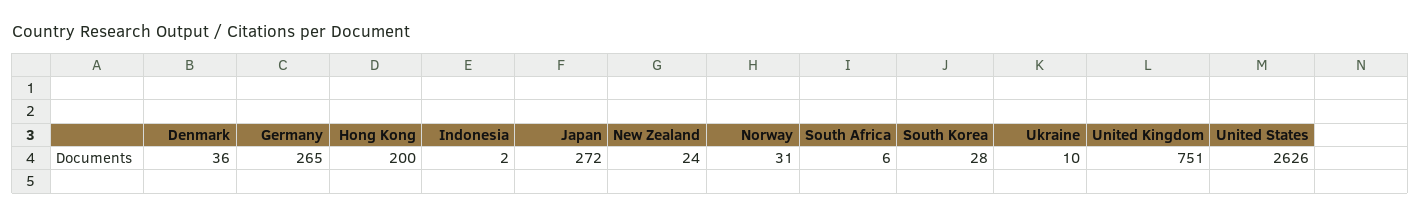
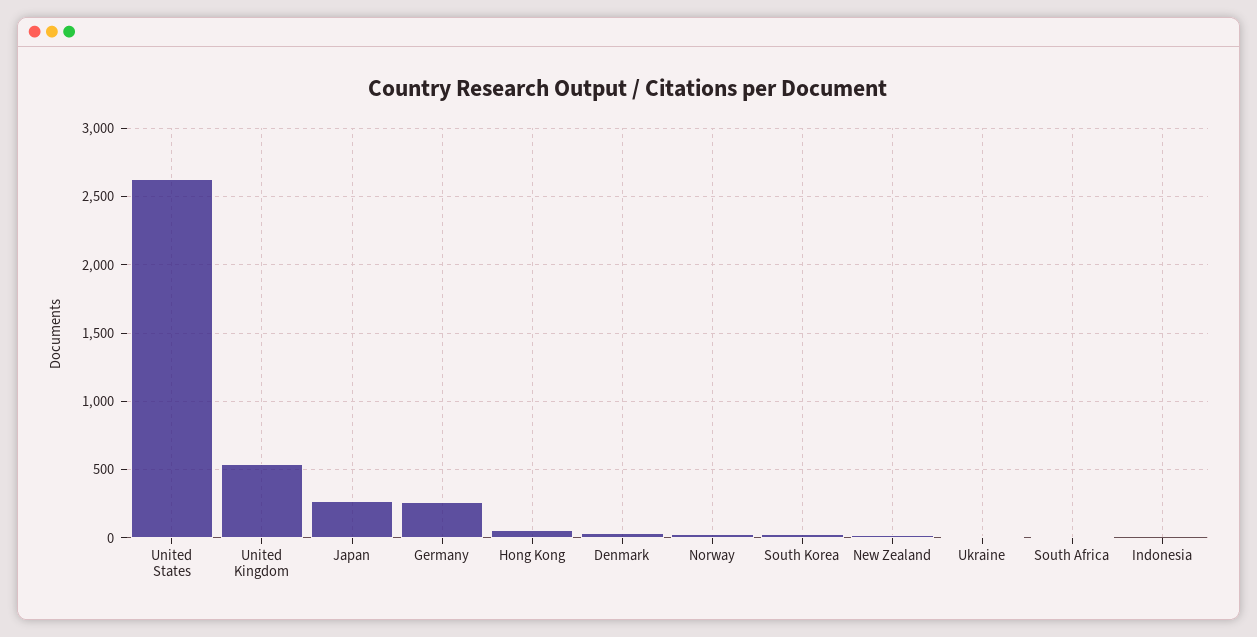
Hong Kong: 200 -> 50
United Kingdom: 751 -> 550

